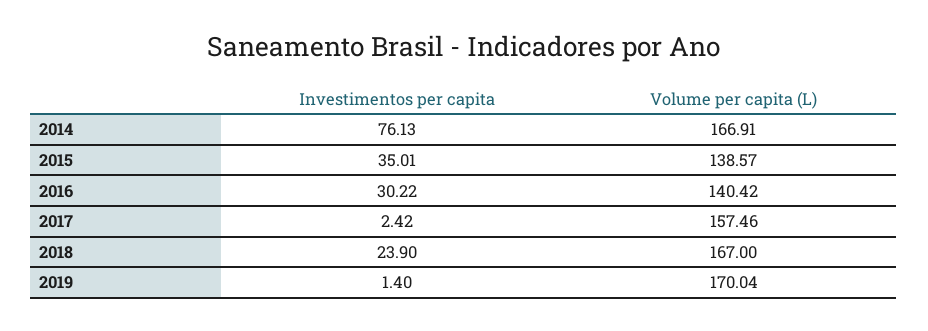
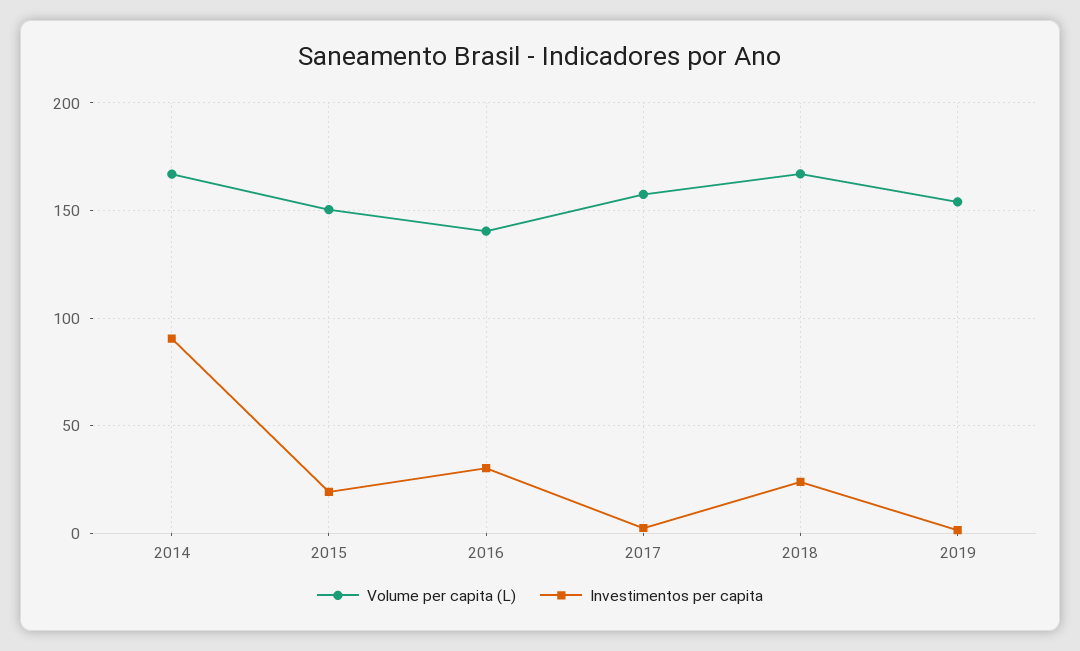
Investimentos per capita, 2014: 76.13 -> 90
Investimentos per capita, 2015: 35.01 -> 20
Volume per capita (L), 2015: 138.57 -> 150
Volume per capita (L), 2019: 170.04 -> 155

